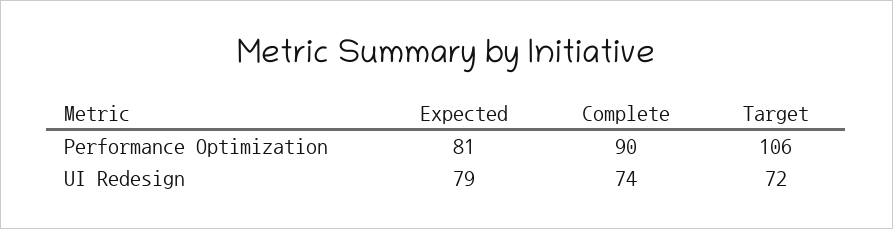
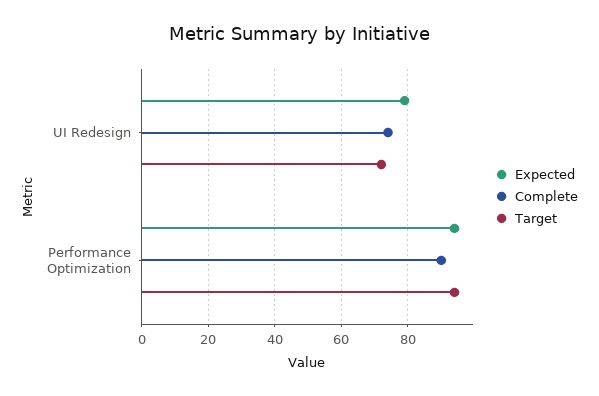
Expected, Performance Optimization: 81 -> 95
Target, Performance Optimization: 106 -> 95

